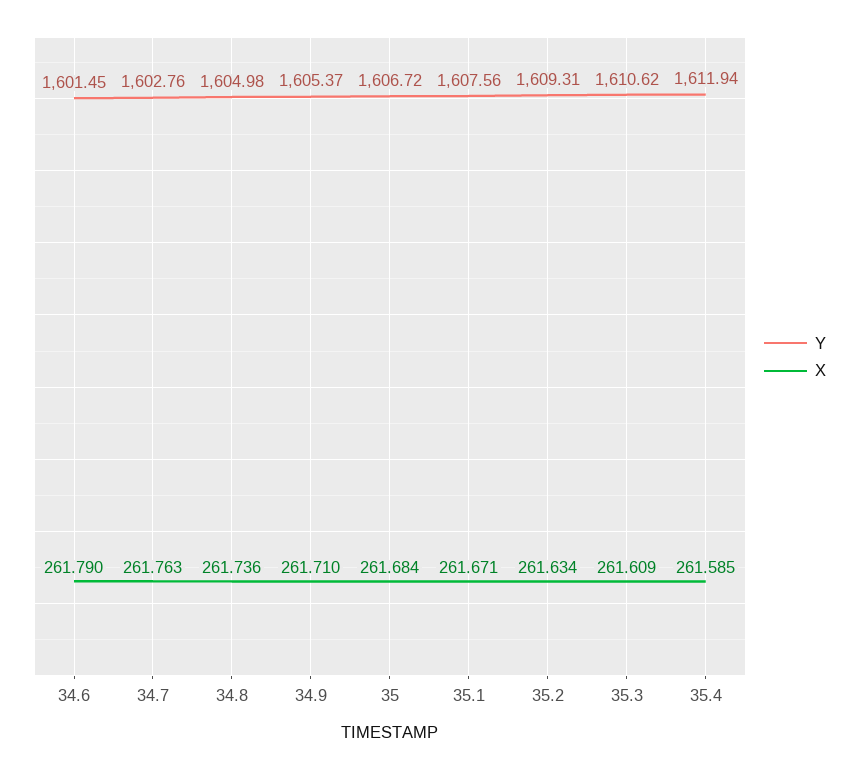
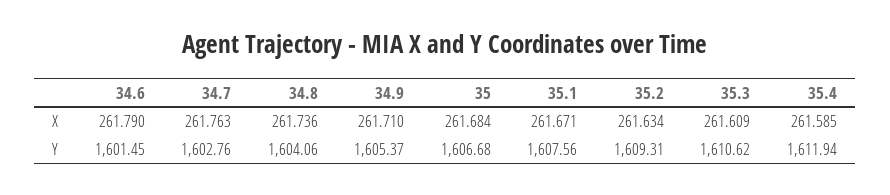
Y, 34.8: 1604.98 -> 1604.06
Y, 35: 1606.72 -> 1606.68

